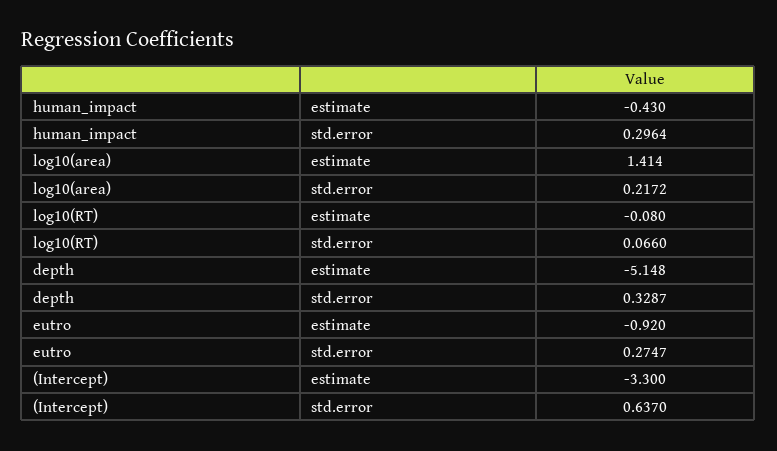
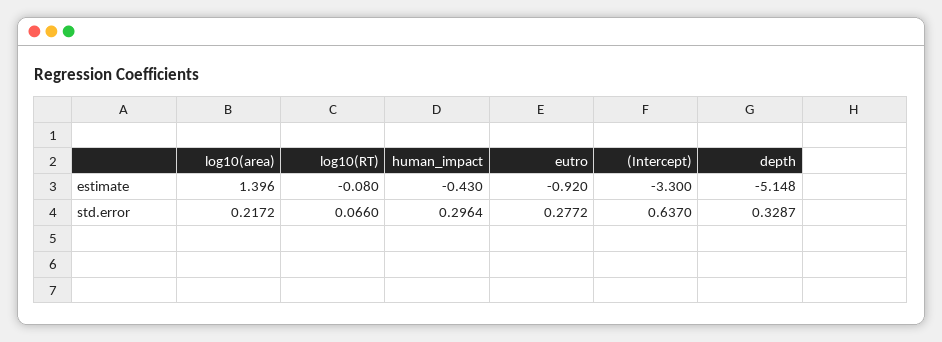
log10(area), estimate: 1.414 -> 1.396
eutro, std.error: 0.2747 -> 0.2772

